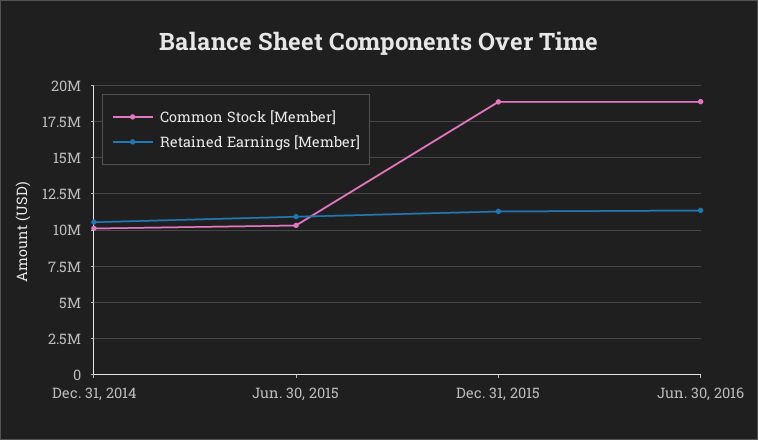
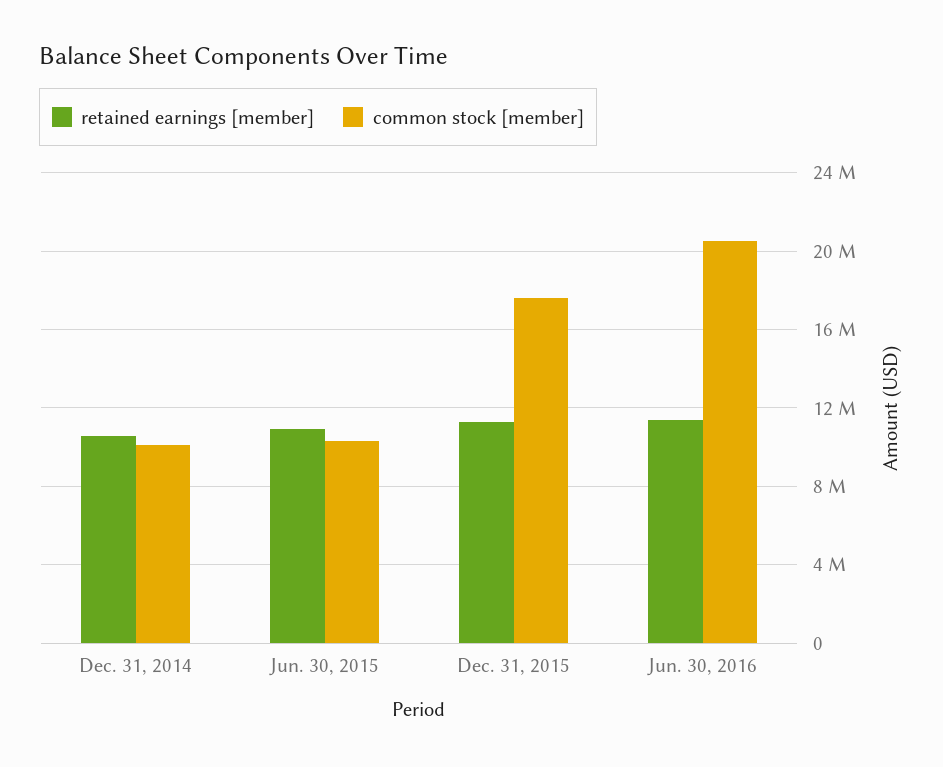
Common Stock [Member], Dec. 31, 2015: 19000000 -> 17500000
Common Stock [Member], Jun. 30, 2016: 19000000 -> 20500000

